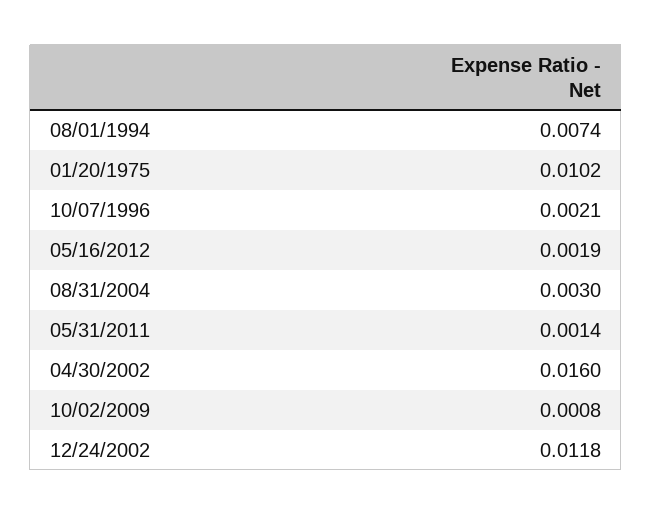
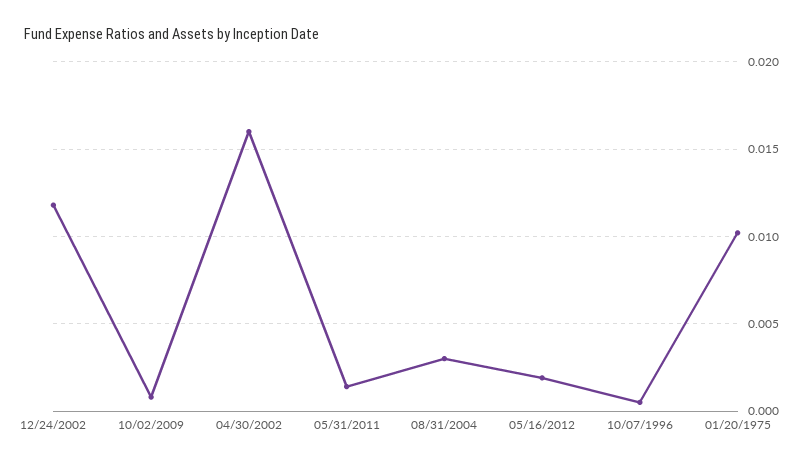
08/01/1994: 0.0074 -> none
10/07/1996: 0.0021 -> 0.0005

